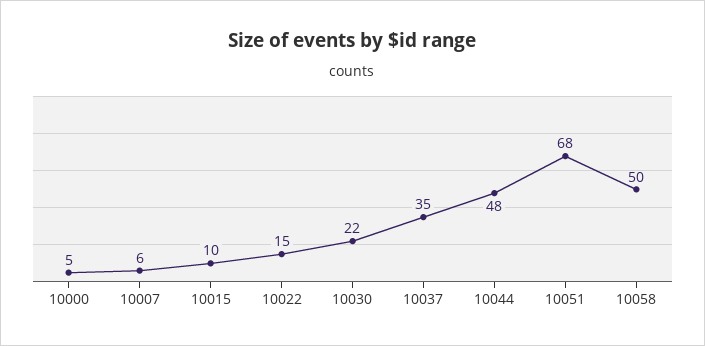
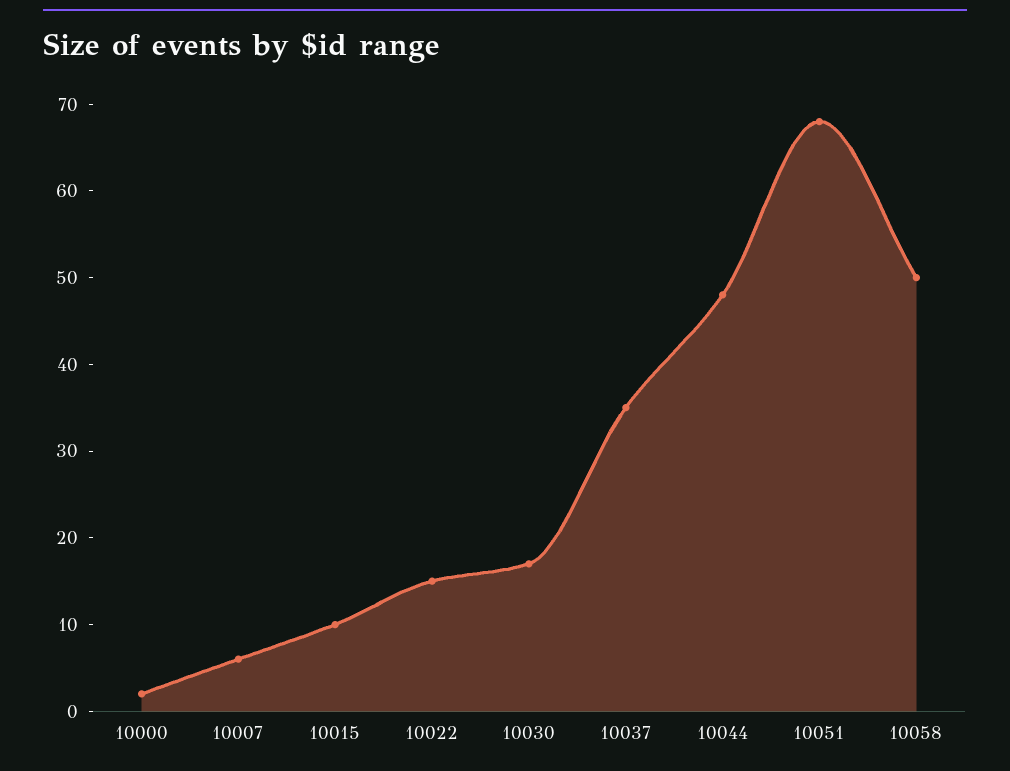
10000: 5 -> 2
10030: 22 -> 17

